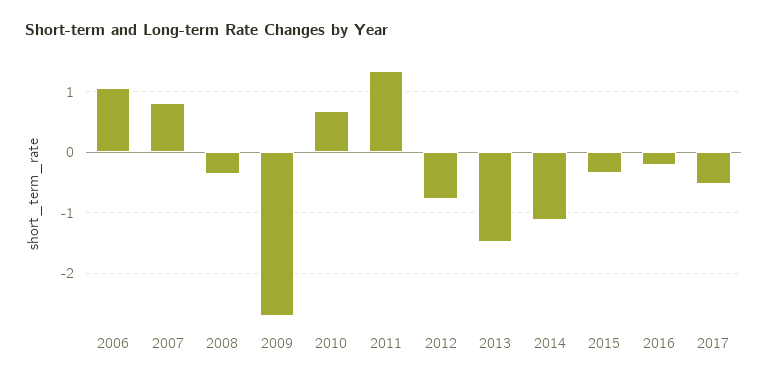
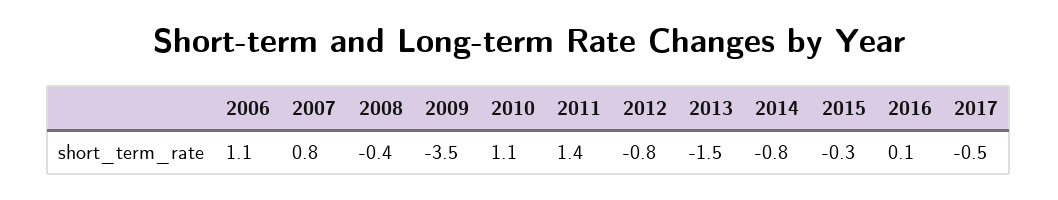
2009: -2.7 -> -3.5
2010: 0.7 -> 1.1
2014: -1.1 -> -0.8
2016: -0.2 -> 0.1

